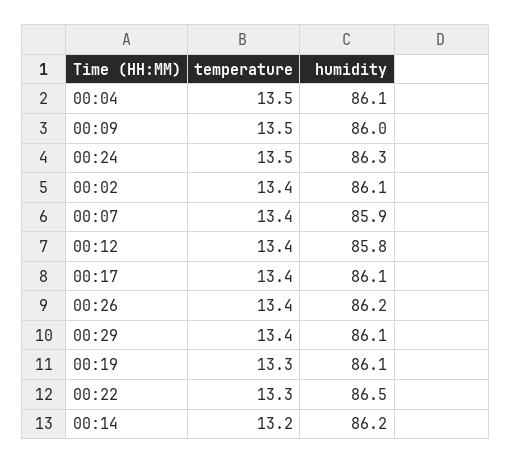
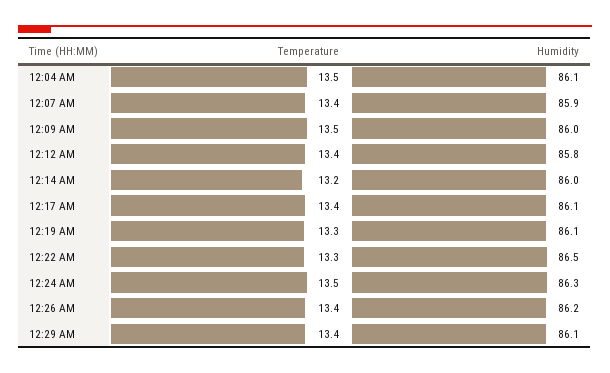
temperature, 00:02: 13.4 -> none
humidity, 00:02: 86.1 -> none
humidity, 00:14: 86.2 -> 86

